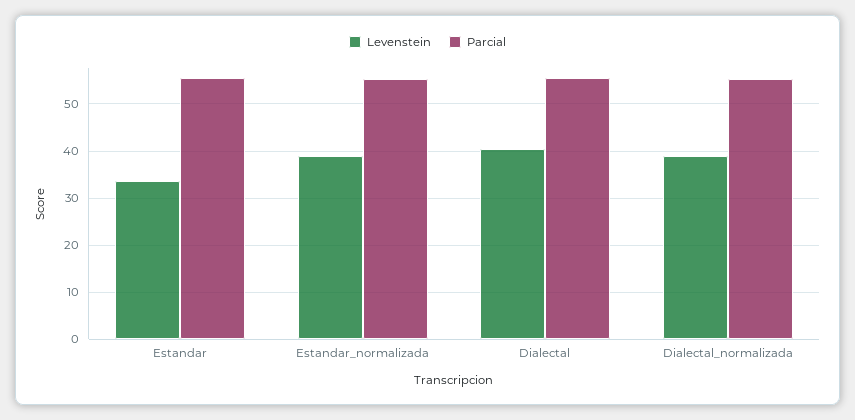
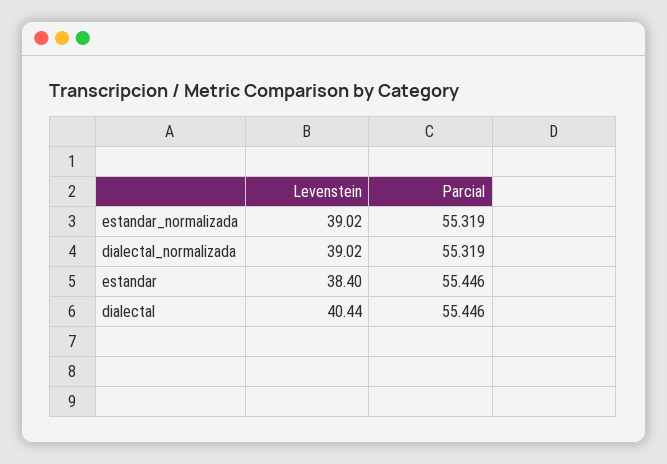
Levenstein, Estandar: 34 -> 38.4

